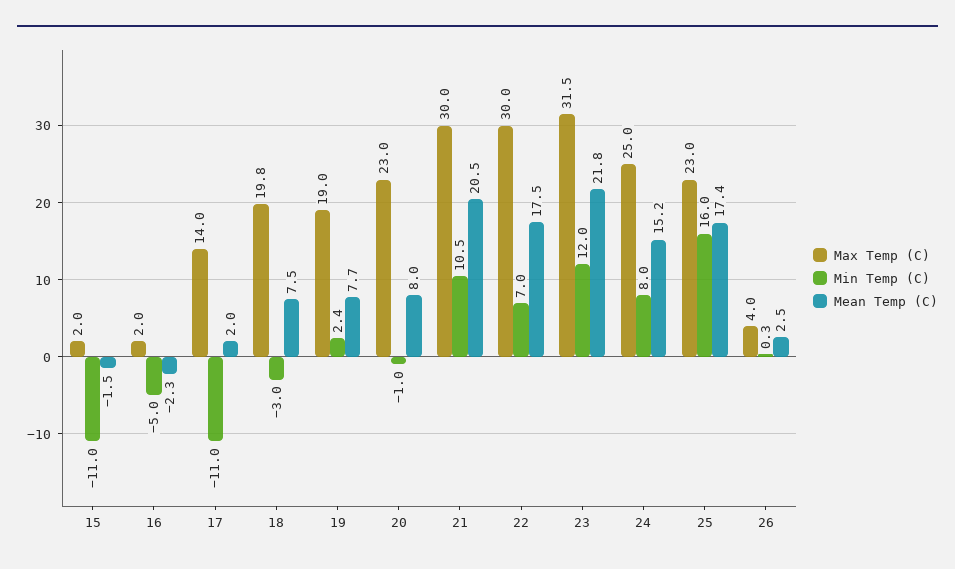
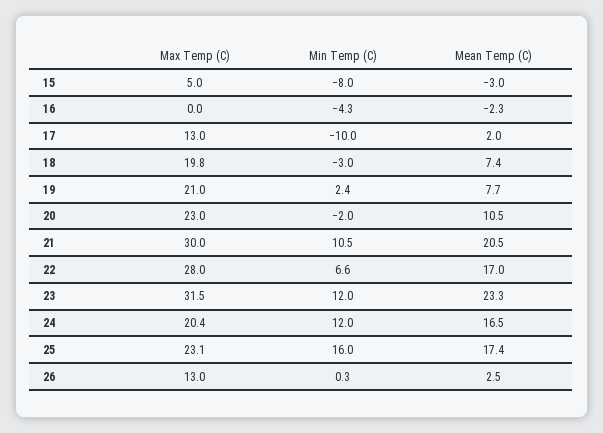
Max Temp (C), 15: 2 -> 5
Min Temp (C), 15: -11 -> -8
Mean Temp (C), 15: -1.5 -> -3
Max Temp (C), 16: 2 -> 0
Min Temp (C), 16: -5 -> -4.3
Max Temp (C), 17: 14 -> 13
Min Temp (C), 17: -11 -> -10
Mean Temp (C), 18: 7.5 -> 7.4
Max Temp (C), 19: 19 -> 21
Min Temp (C), 20: -1 -> -2
Mean Temp (C), 20: 8 -> 10.5
Max Temp (C), 22: 30 -> 28
Min Temp (C), 22: 7 -> 6.6
Mean Temp (C), 22: 17.5 -> 17
Mean Temp (C), 23: 21.8 -> 23.3
Max Temp (C), 24: 25 -> 20.4
Min Temp (C), 24: 8 -> 12
Mean Temp (C), 24: 15.2 -> 16.5
Max Temp (C), 25: 23 -> 23.1
Max Temp (C), 26: 4 -> 13

